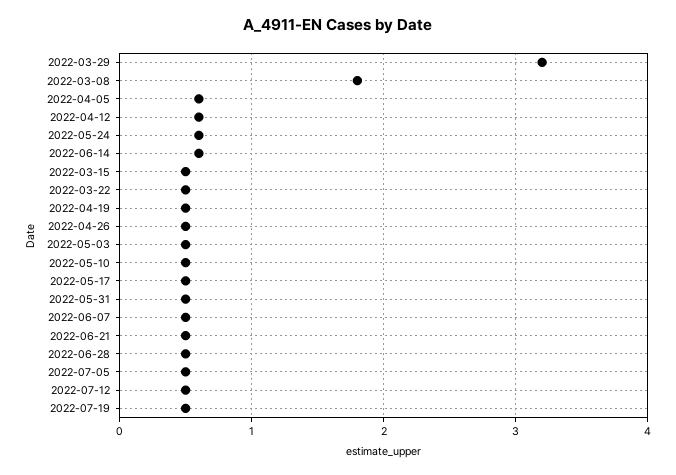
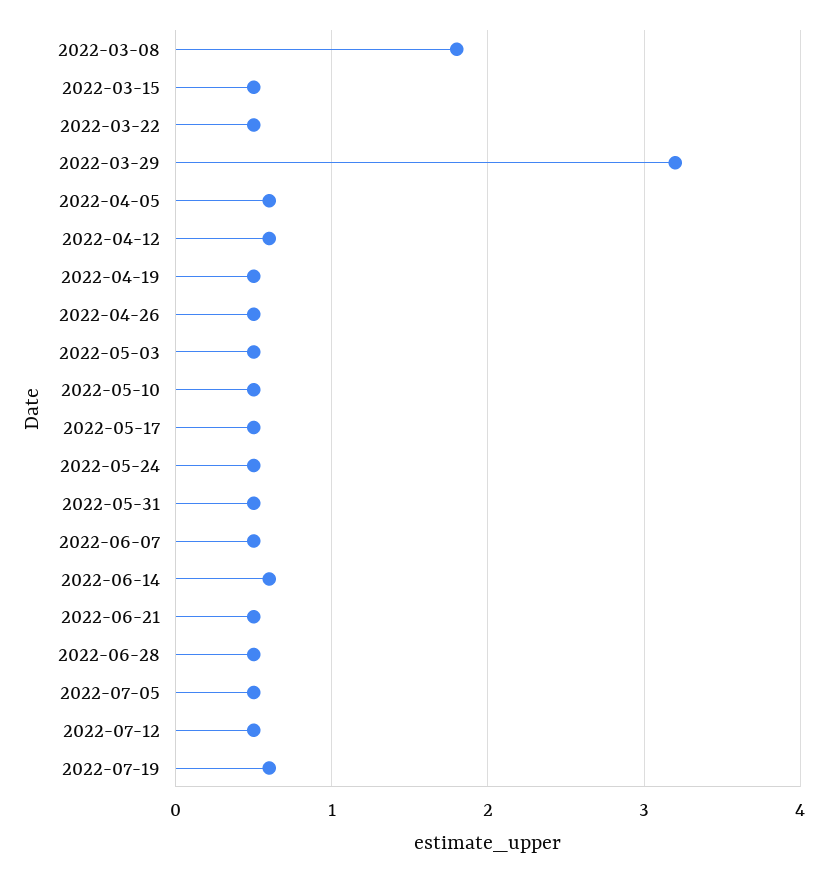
2022-05-24: 0.6 -> 0.5
2022-07-19: 0.5 -> 0.6

